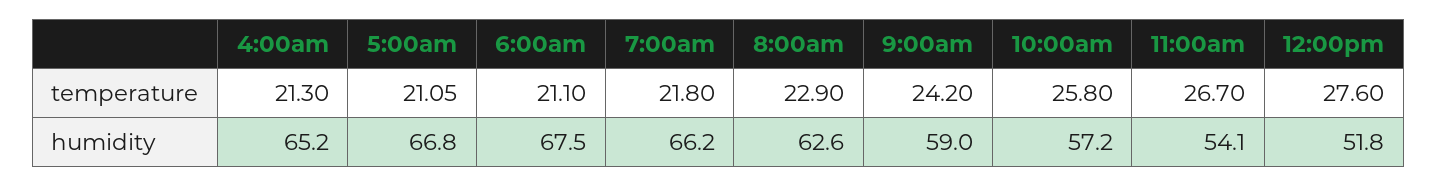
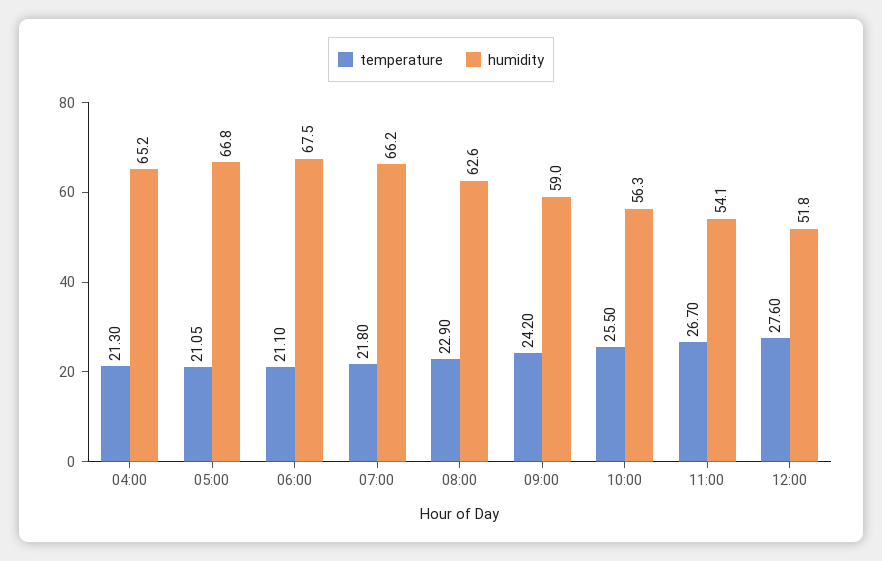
temperature, 10:00am: 25.8 -> 25.5
humidity, 10:00am: 57.2 -> 56.3

